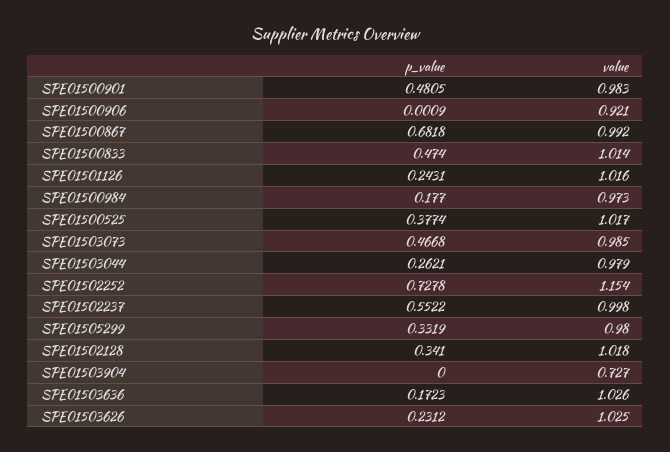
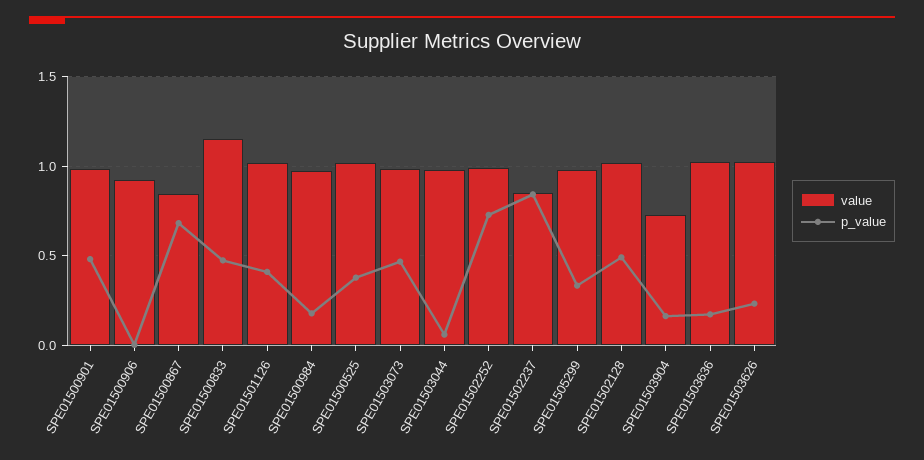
value, SPE01500867: 0.992 -> 0.85
value, SPE01500833: 1.014 -> 1.15
p_value, SPE01501126: 0.2431 -> 0.4
p_value, SPE01503044: 0.2621 -> 0.05
value, SPE01502252: 1.154 -> 1
p_value, SPE01502237: 0.5522 -> 0.85
value, SPE01502237: 0.998 -> 0.85
p_value, SPE01502128: 0.341 -> 0.5
p_value, SPE01503904: 0 -> 0.15

